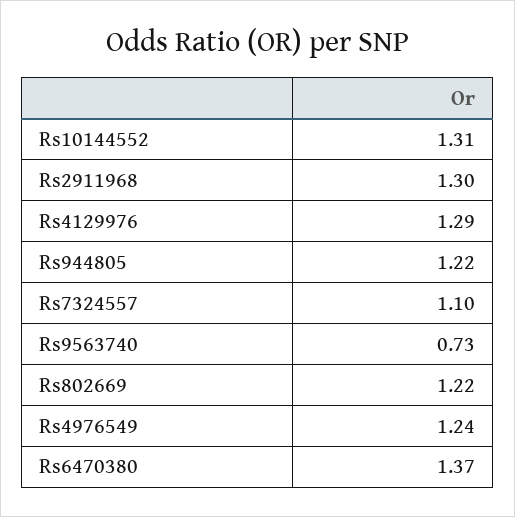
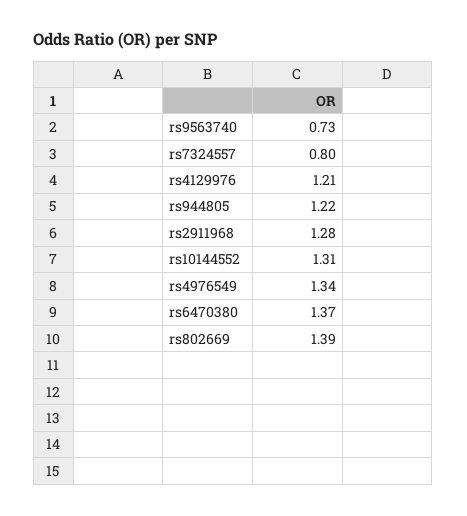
Rs2911968: 1.3 -> 1.28
Rs4129976: 1.29 -> 1.21
Rs7324557: 1.1 -> 0.8
Rs802669: 1.22 -> 1.39
Rs4976549: 1.24 -> 1.34

